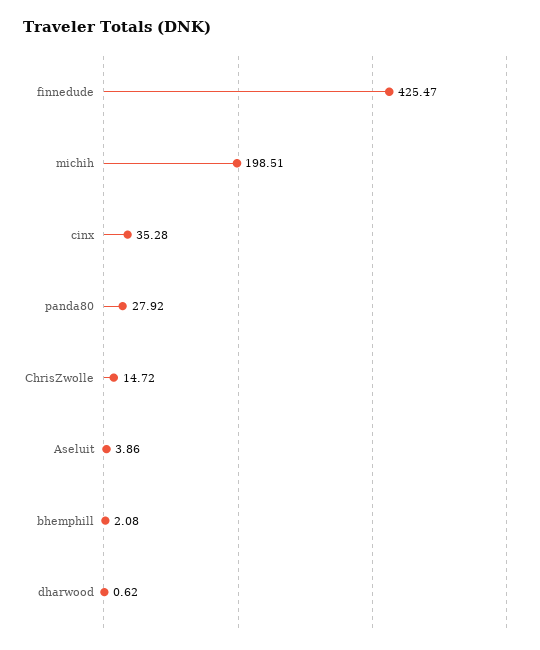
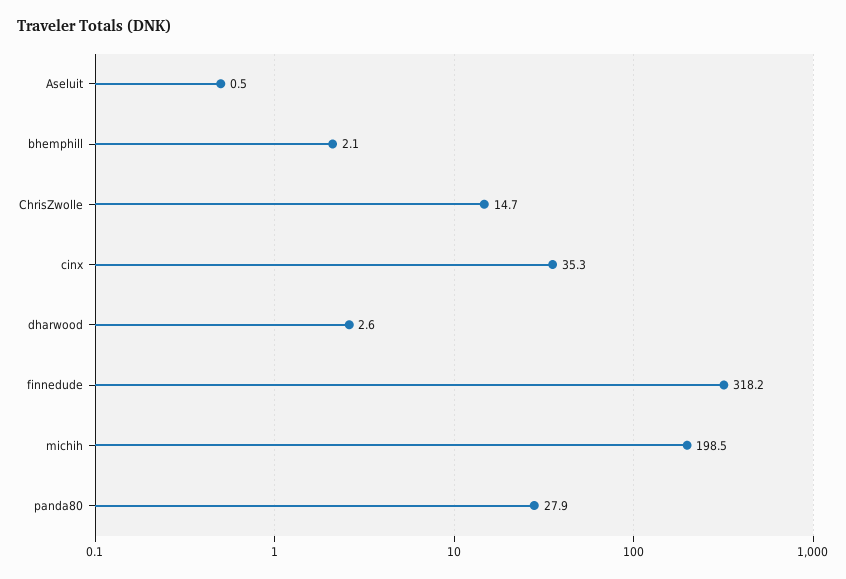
finnedude: 425.47 -> 318.2
Aseluit: 3.86 -> 0.5
dharwood: 0.62 -> 2.6

